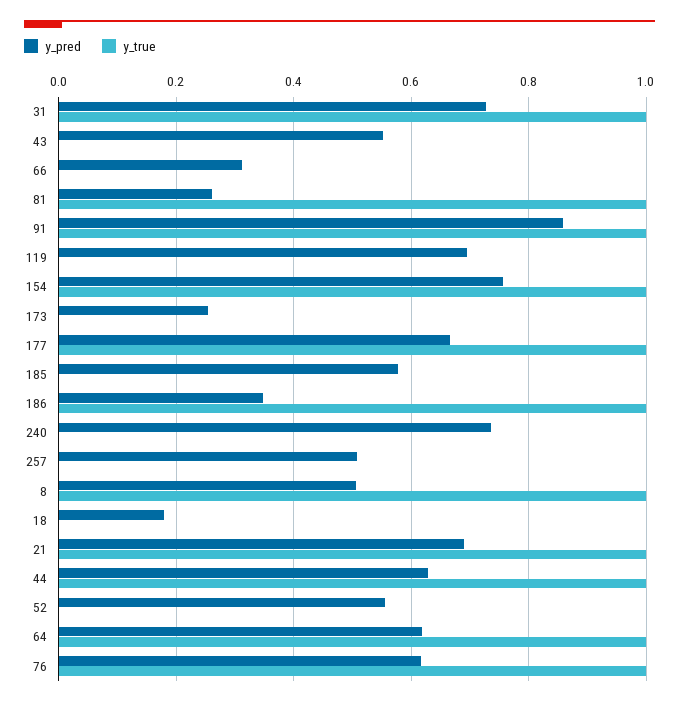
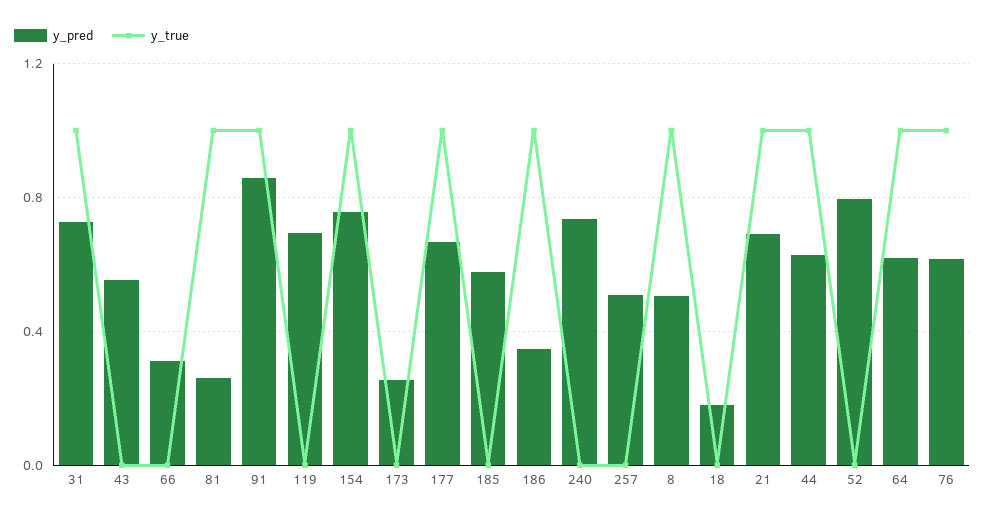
y_pred, 52: 0.56 -> 0.8

